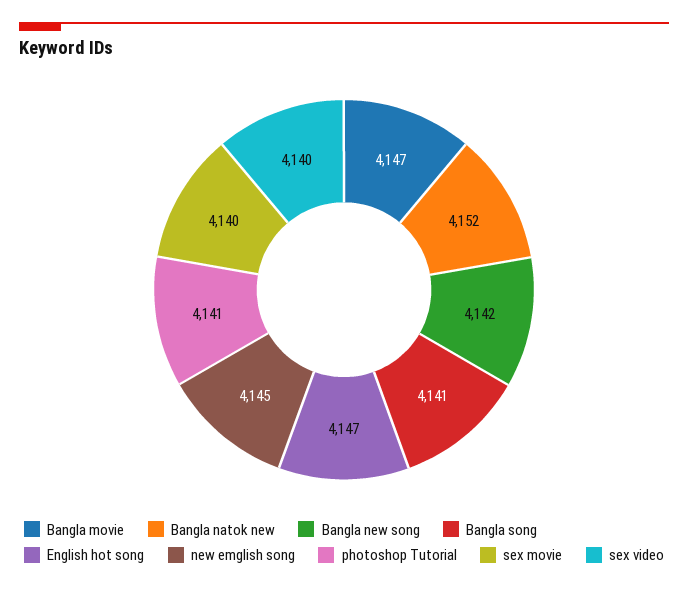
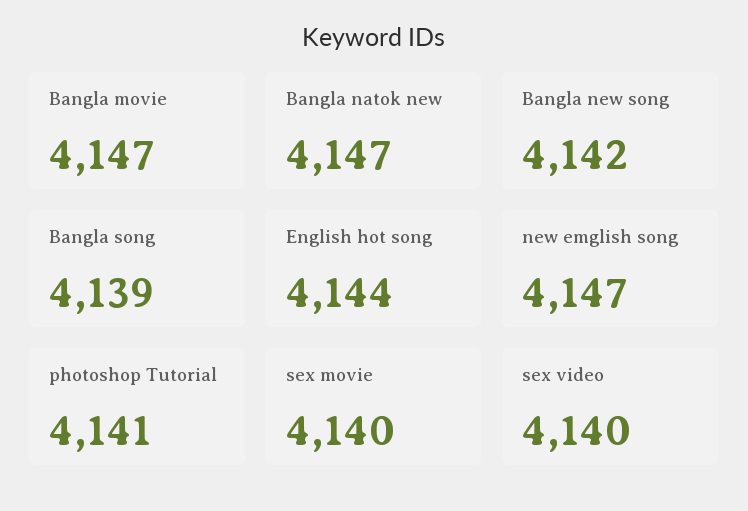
Bangla natok new: 4152 -> 4147
Bangla song: 4141 -> 4139
English hot song: 4147 -> 4144
new emglish song: 4145 -> 4147

